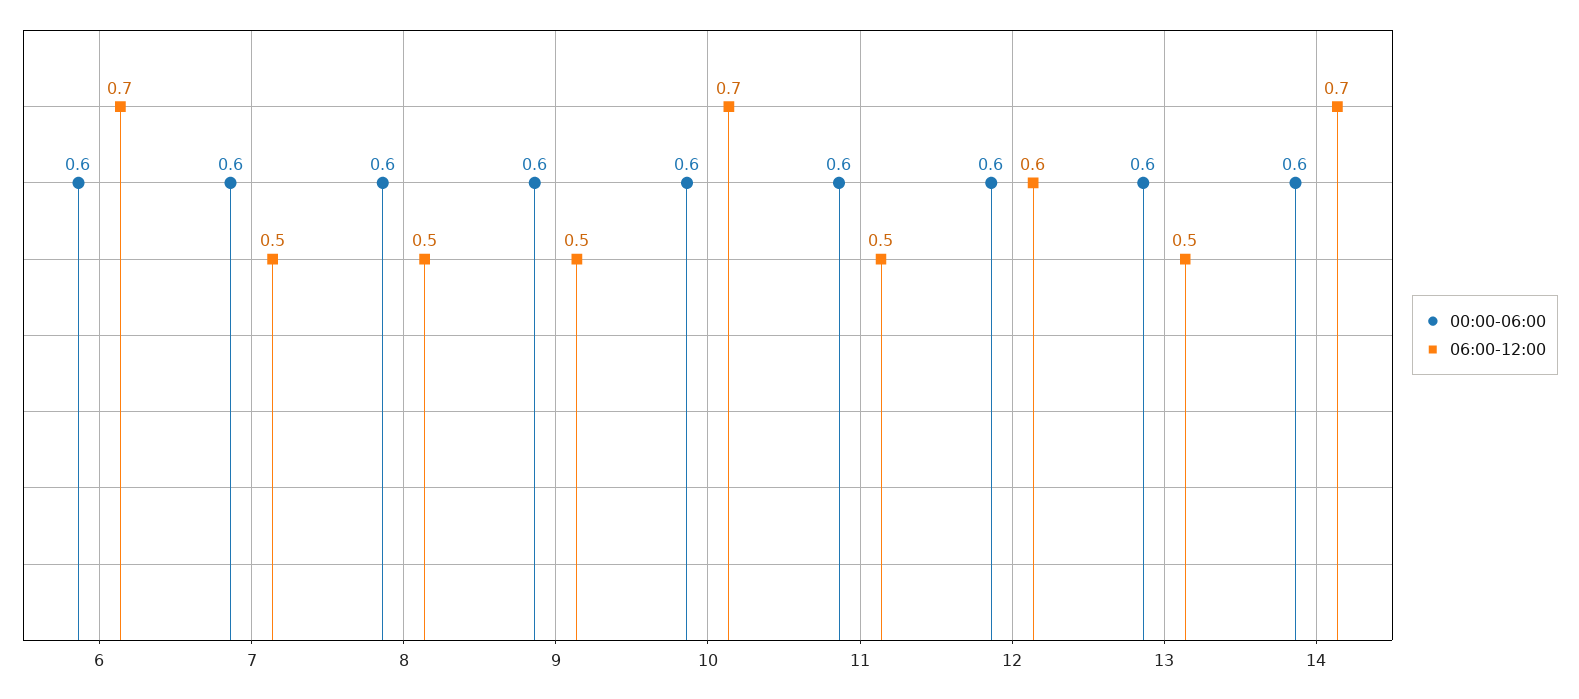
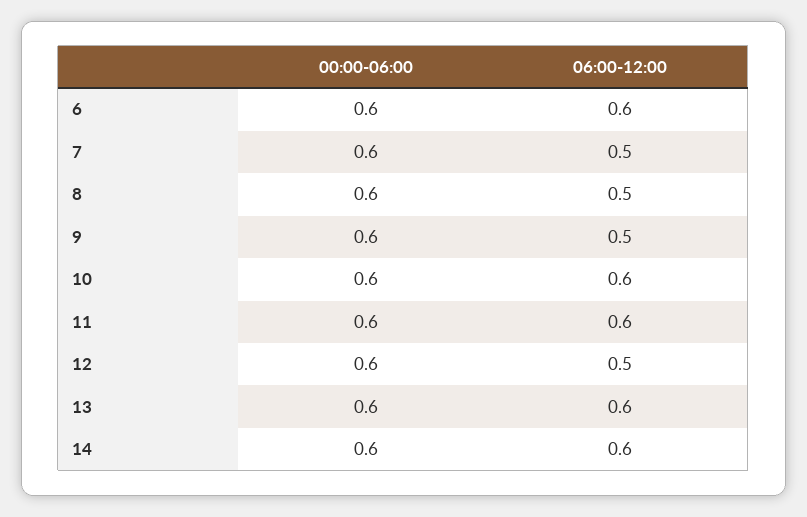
06:00-12:00, 6: 0.7 -> 0.6
06:00-12:00, 10: 0.7 -> 0.6
06:00-12:00, 11: 0.5 -> 0.6
06:00-12:00, 12: 0.6 -> 0.5
06:00-12:00, 13: 0.5 -> 0.6
06:00-12:00, 14: 0.7 -> 0.6

